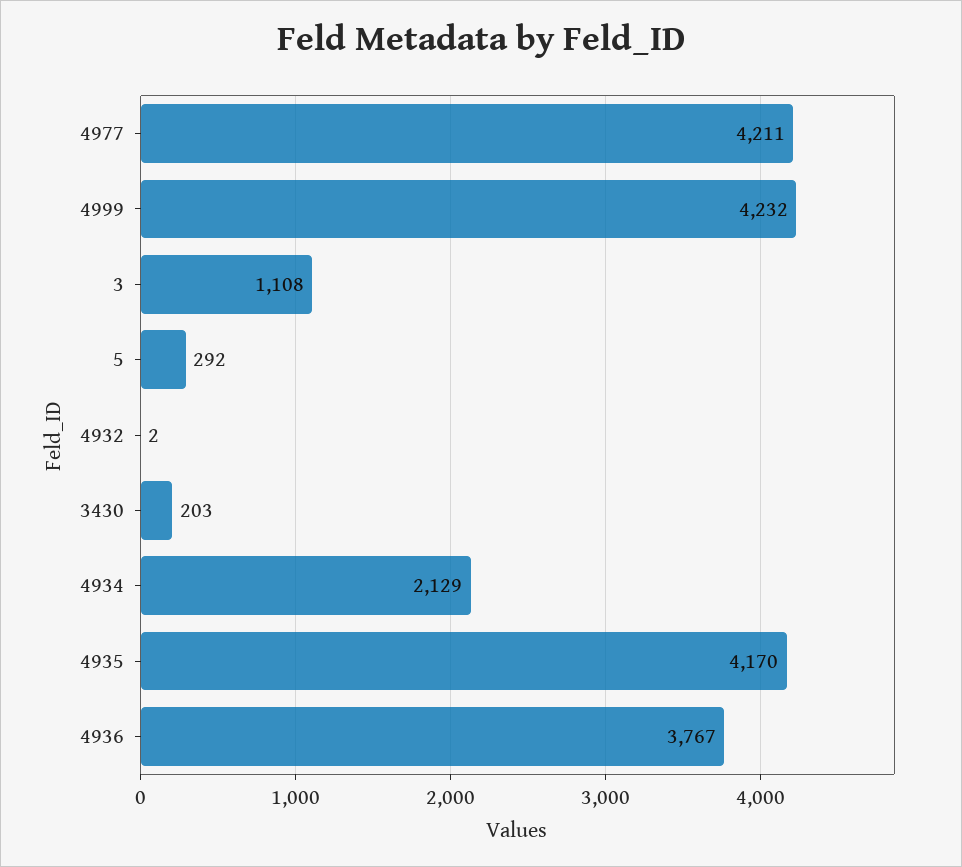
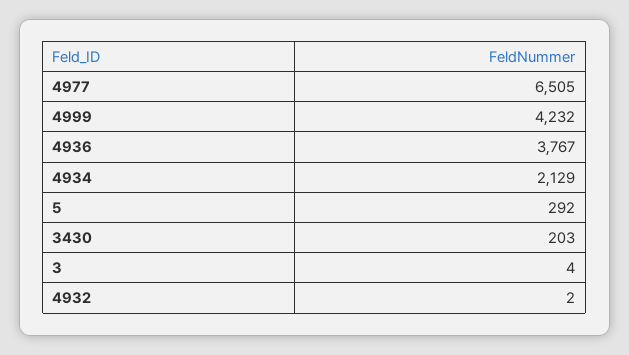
4977: 4211 -> 6505
3: 1108 -> 4
4935: 4170 -> none

